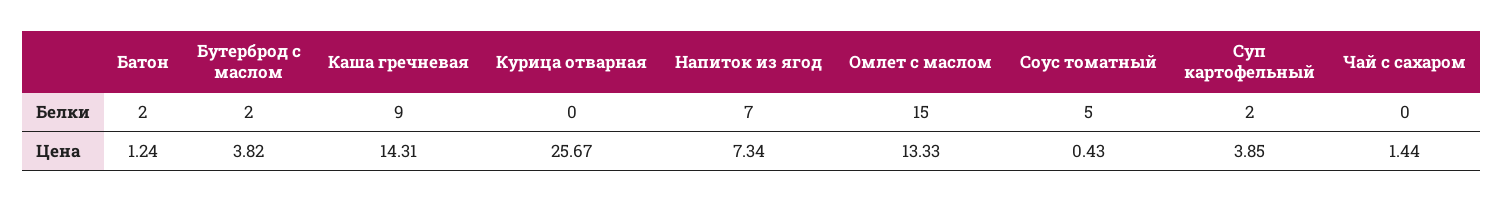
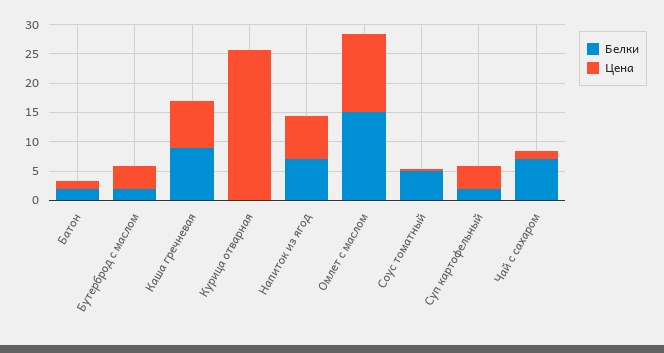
Белки, Чай с сахаром: 0 -> 7.5
Цена, Каша гречневая: 14.31 -> 7.5

